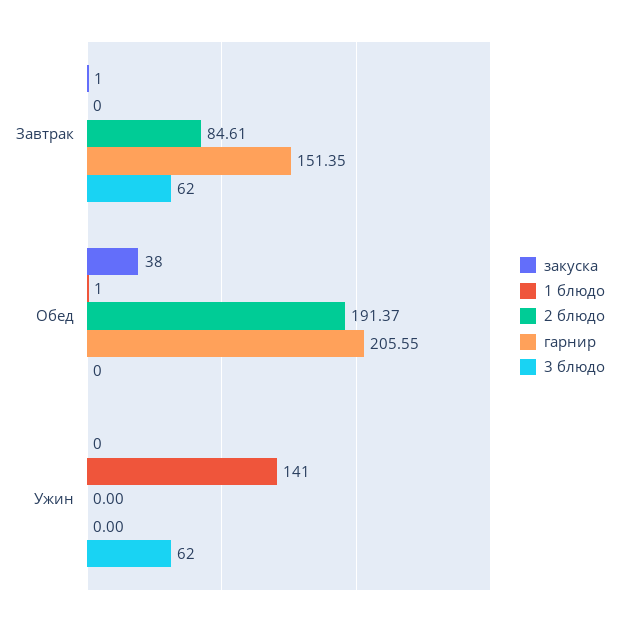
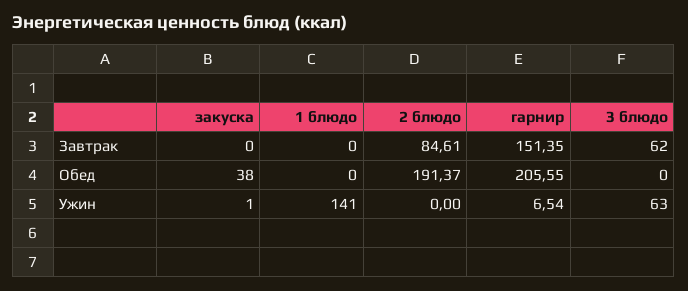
закуска, Завтрак: 1 -> 0
1 блюдо, Обед: 1 -> 0
закуска, Ужин: 0 -> 1
гарнир, Ужин: 0 -> 6.54
3 блюдо, Ужин: 62 -> 63

